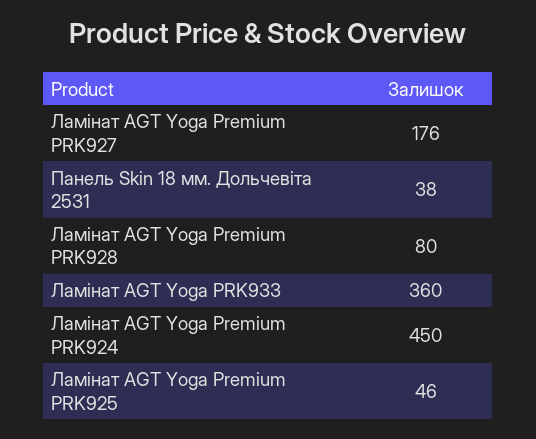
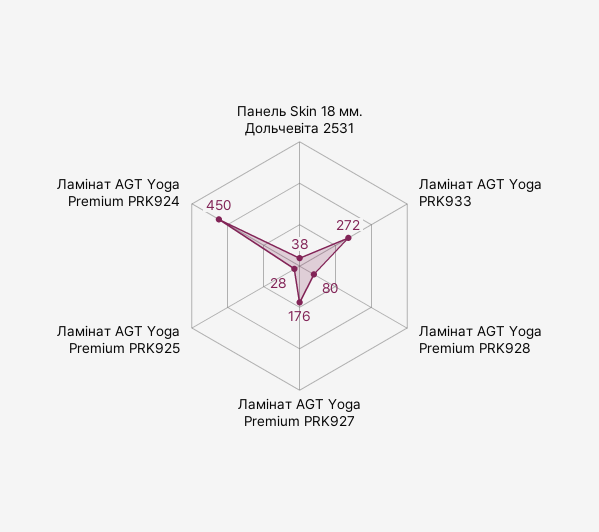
Ламінат AGT Yoga PRK933: 360 -> 272
Ламінат AGT Yoga Premium PRK925: 46 -> 28

